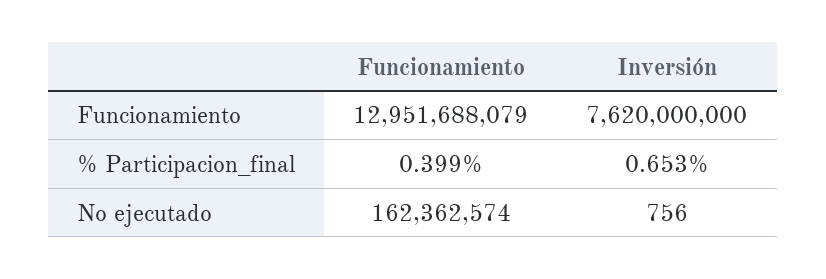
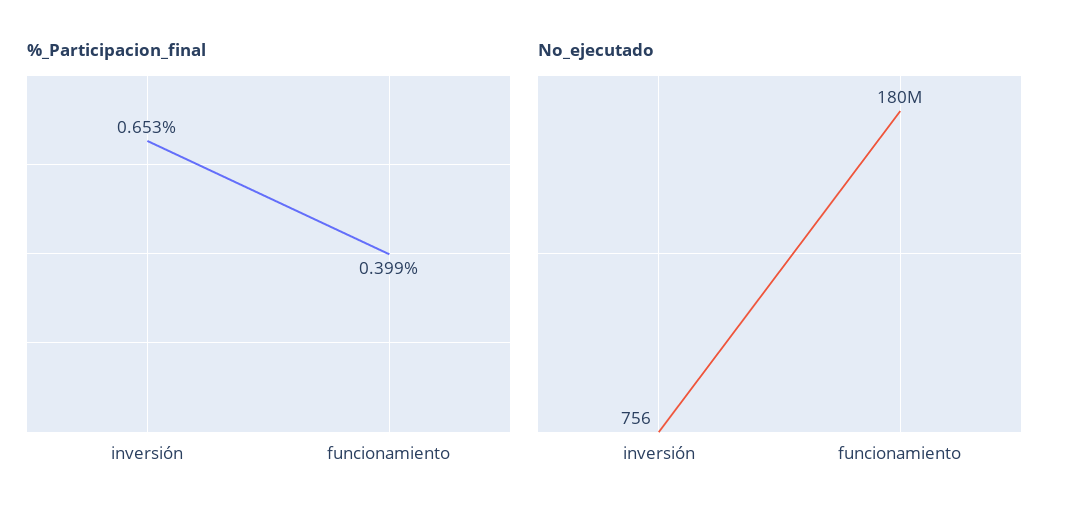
Funcionamiento, Funcionamiento: 12951688079 -> none
Funcionamiento, Inversión: 7620000000 -> none
No ejecutado, Funcionamiento: 162362574 -> 180000000

